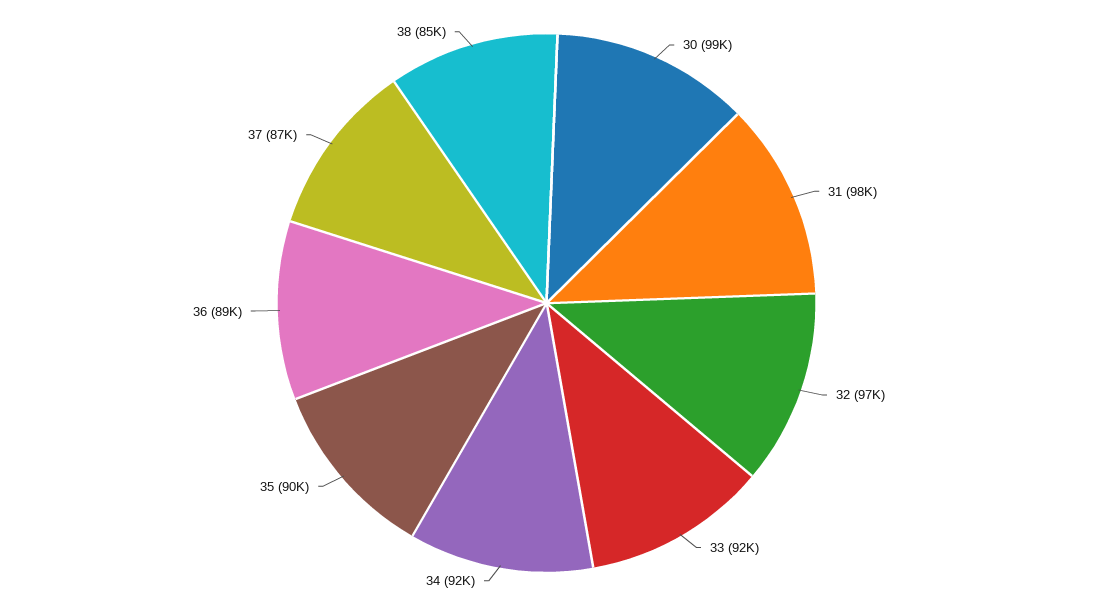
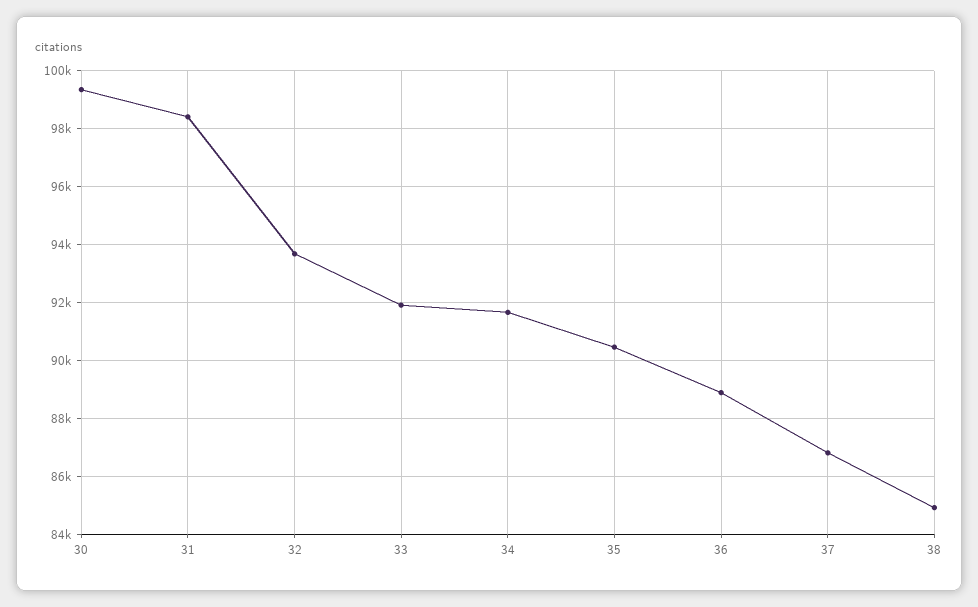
32: 97000 -> 93750

